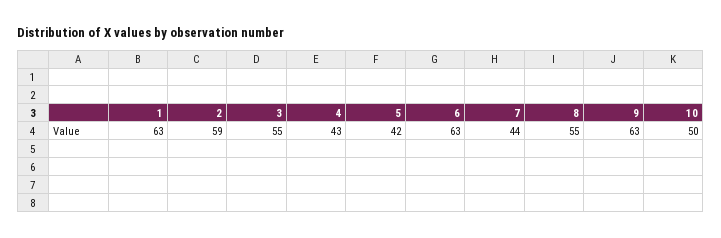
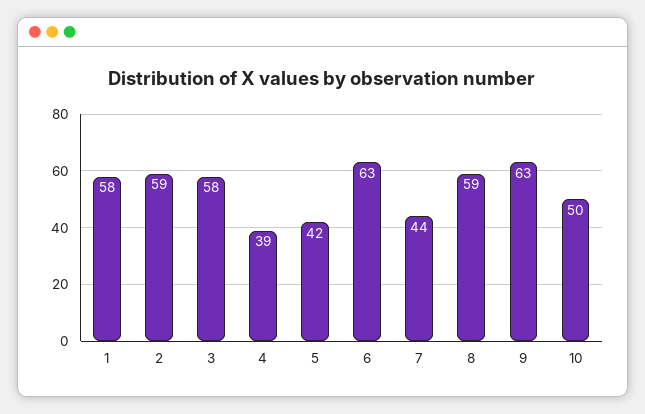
1: 63 -> 58
3: 55 -> 58
4: 43 -> 39
8: 55 -> 59

